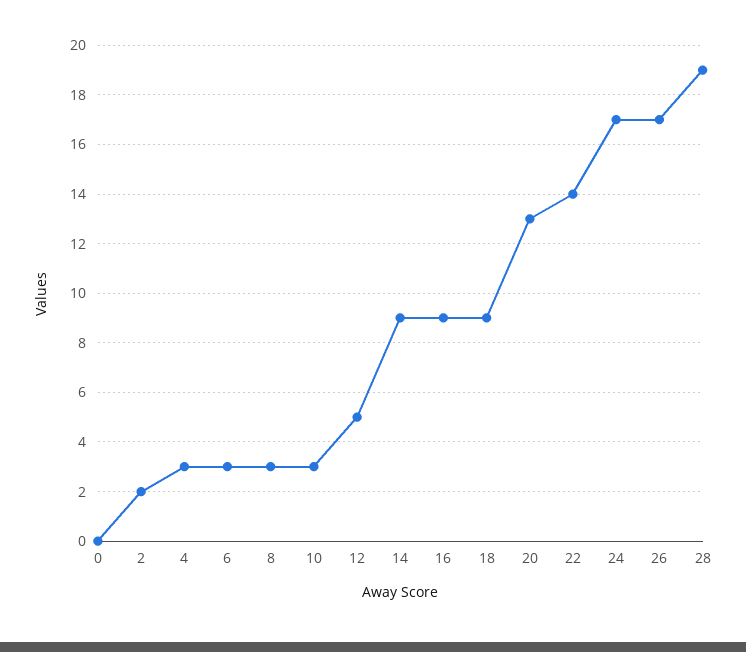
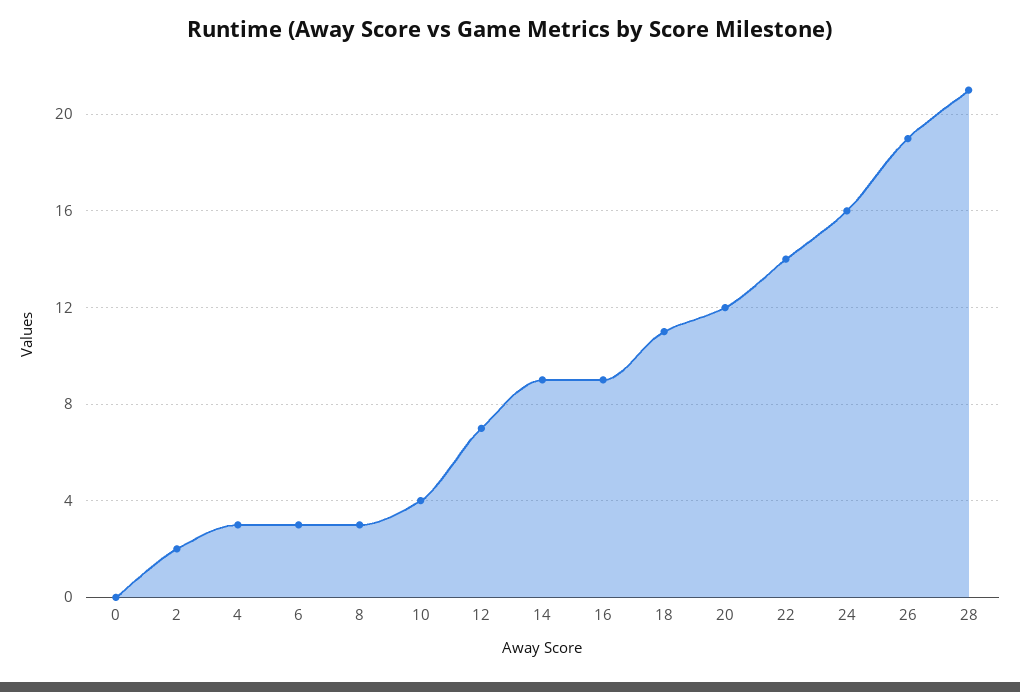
10: 3 -> 4
12: 5 -> 7
18: 9 -> 11
20: 13 -> 12
24: 17 -> 16
26: 17 -> 19
28: 19 -> 21

